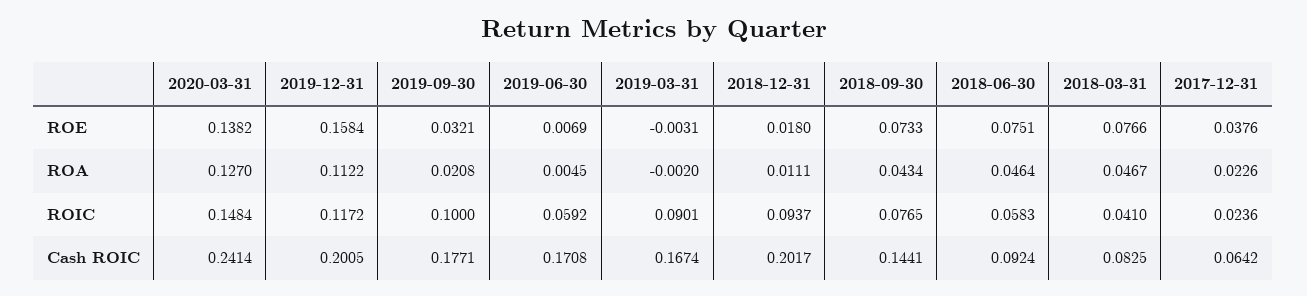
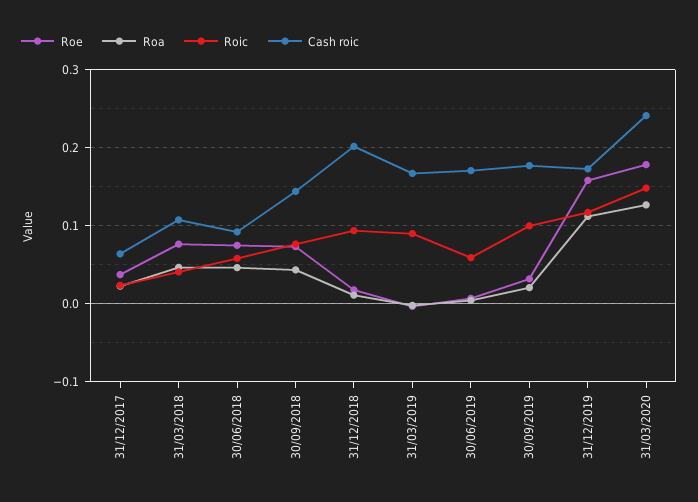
ROE, 2020-03-31: 0.1382 -> 0.18
Cash ROIC, 2019-12-31: 0.2005 -> 0.17
Cash ROIC, 2018-03-31: 0.0825 -> 0.11

